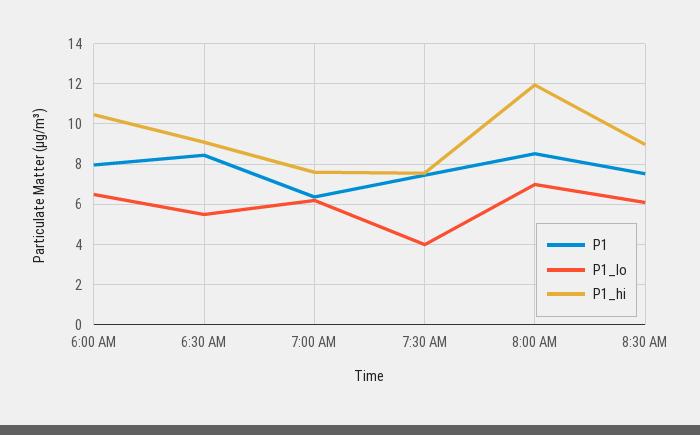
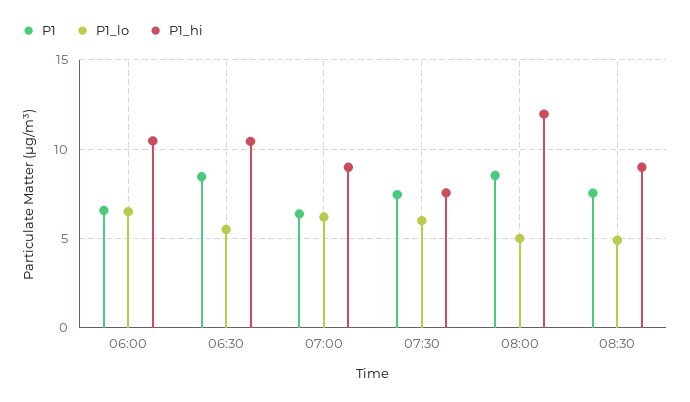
P1, 6:00 AM: 8 -> 6.5
P1_hi, 6:30 AM: 9 -> 10.5
P1_hi, 7:00 AM: 7.5 -> 9
P1_lo, 7:30 AM: 4 -> 6
P1_lo, 8:00 AM: 7 -> 5
P1_lo, 8:30 AM: 6 -> 5

